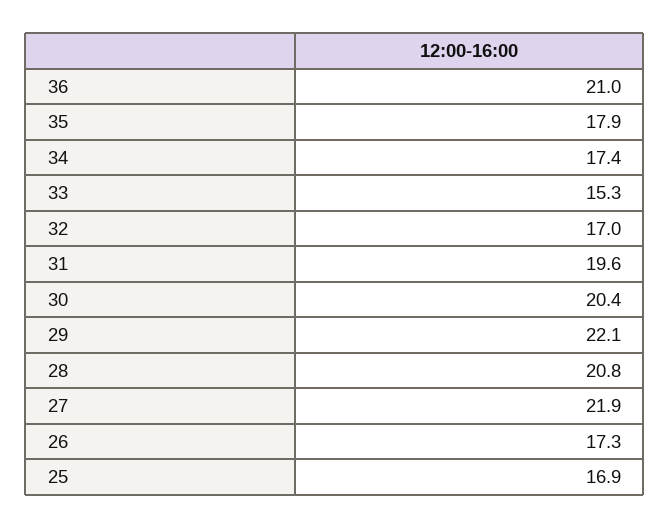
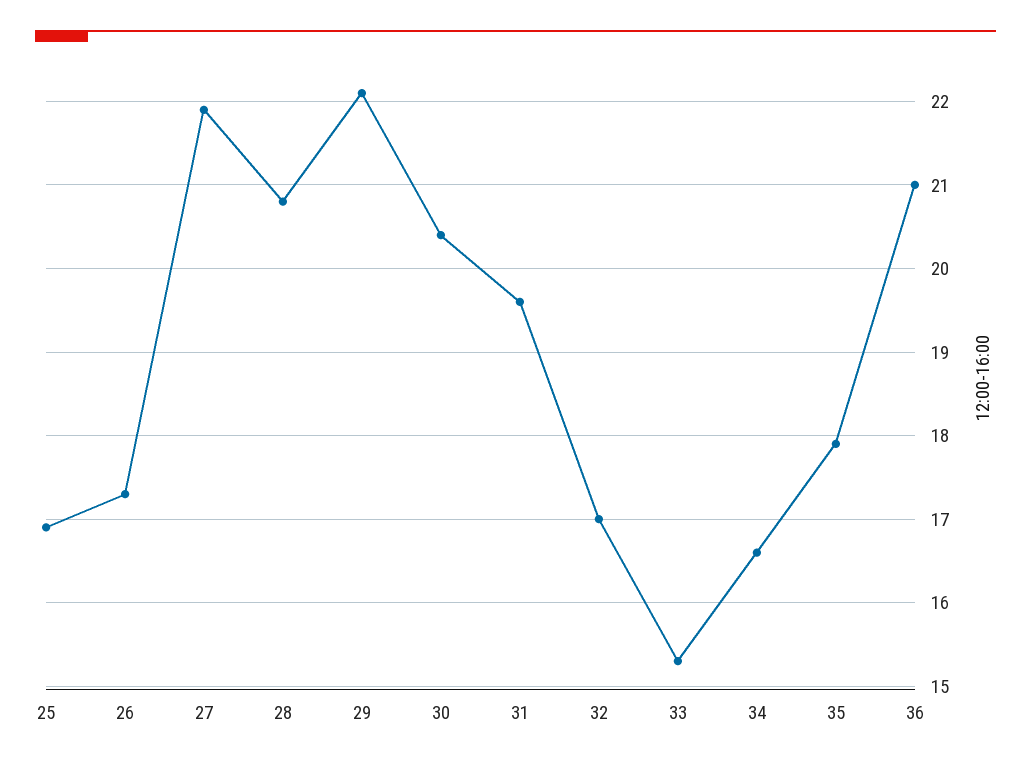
34: 17.4 -> 16.6

